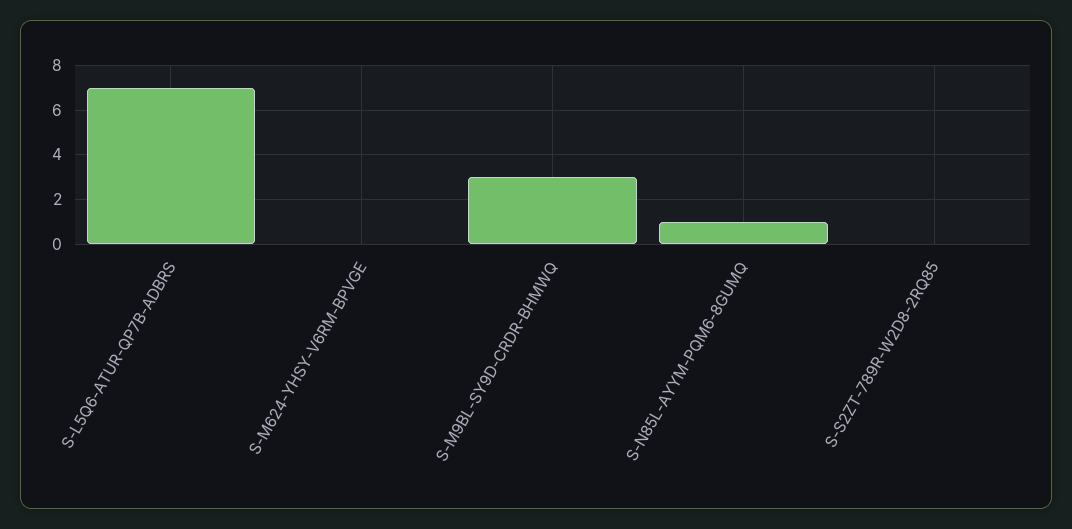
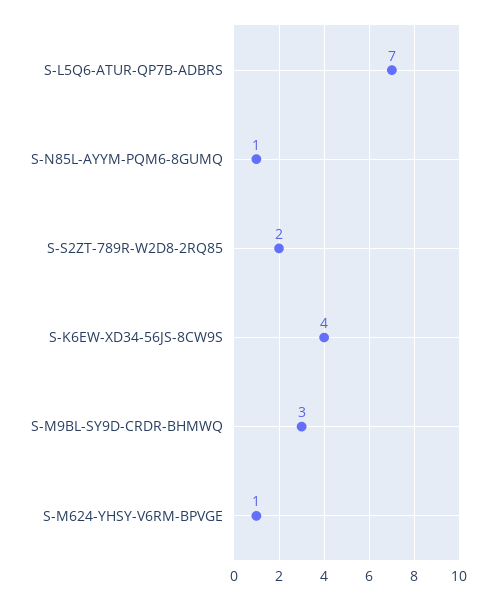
S-M624-YHSY-V6RM-BPVGE: 0 -> 1
S-S2ZT-789R-W2D8-2RQ85: 0 -> 2
S-K6EW-XD34-56JS-8CW9S: none -> 4

